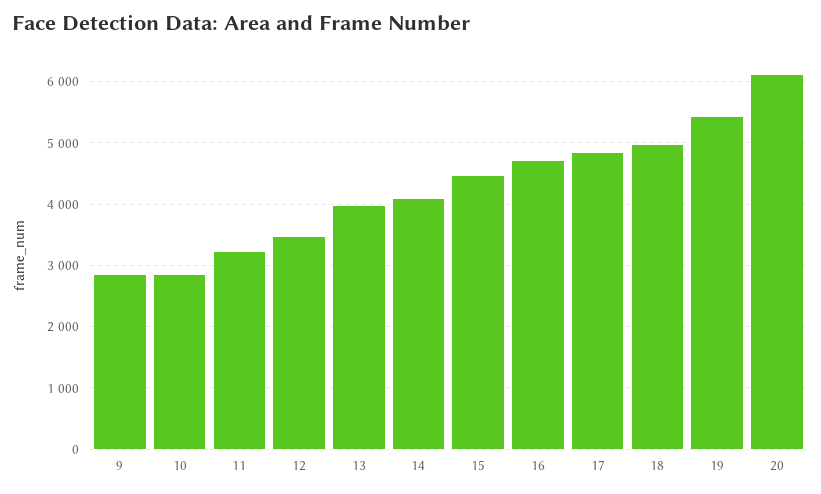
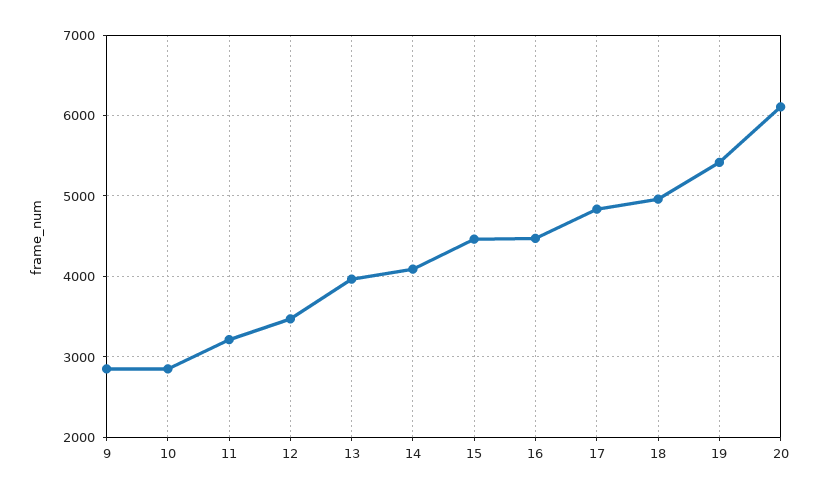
16: 4700 -> 4500

